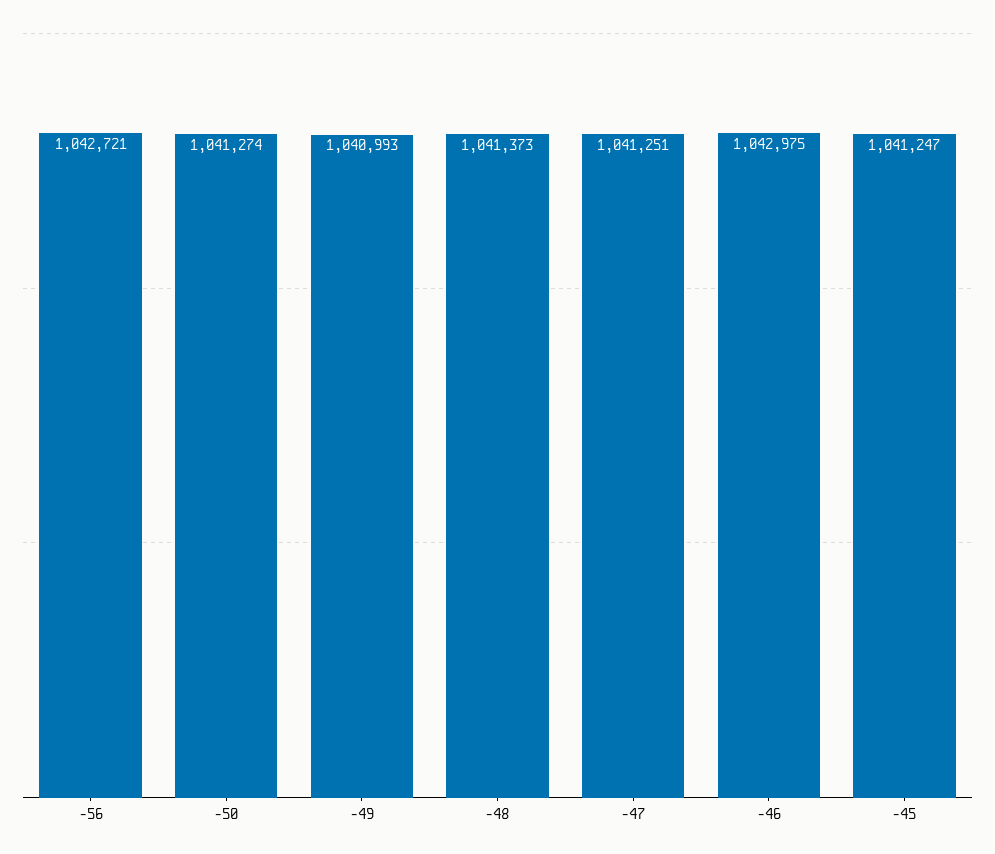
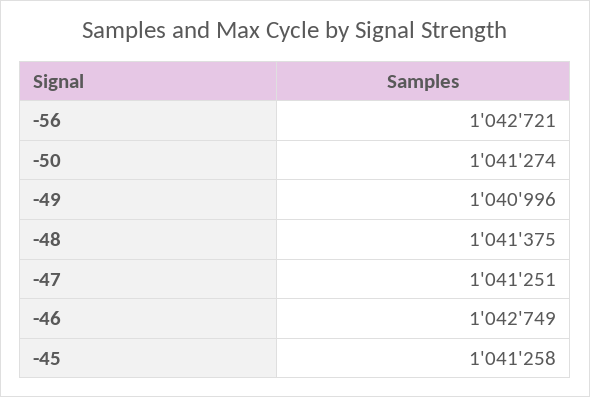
-49: 1040993 -> 1040996
-48: 1041373 -> 1041375
-46: 1042975 -> 1042749
-45: 1041247 -> 1041258

